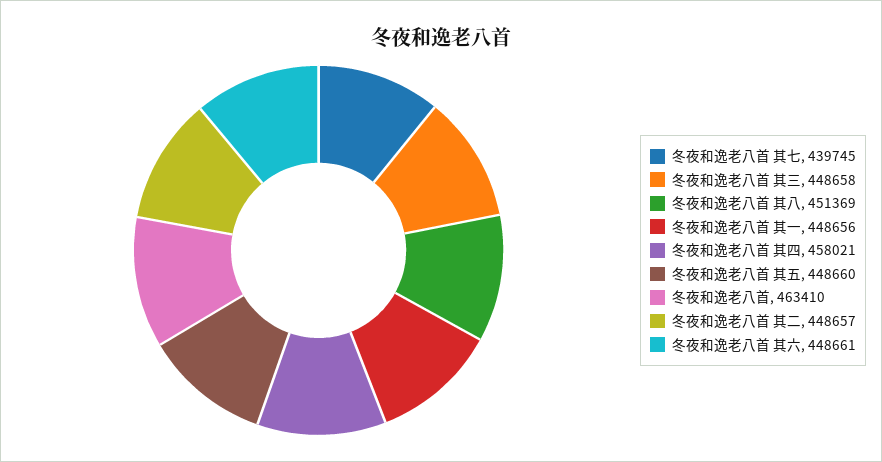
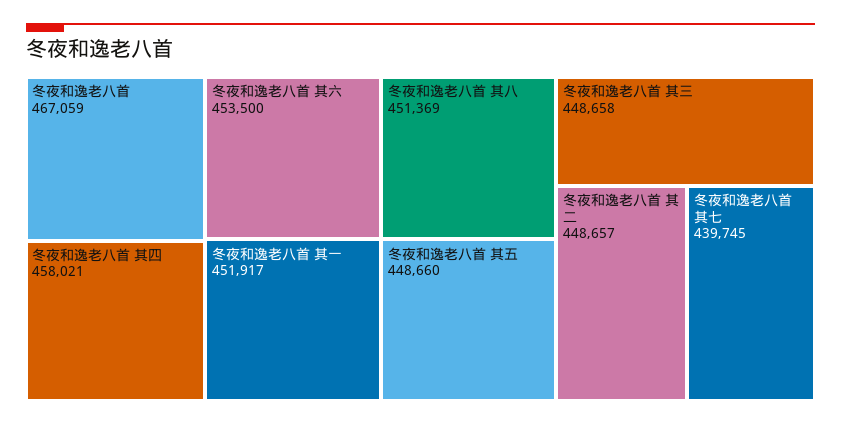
冬夜和逸老八首 其一: 448656 -> 451917
冬夜和逸老八首: 463410 -> 467059
冬夜和逸老八首 其六: 448661 -> 453500

